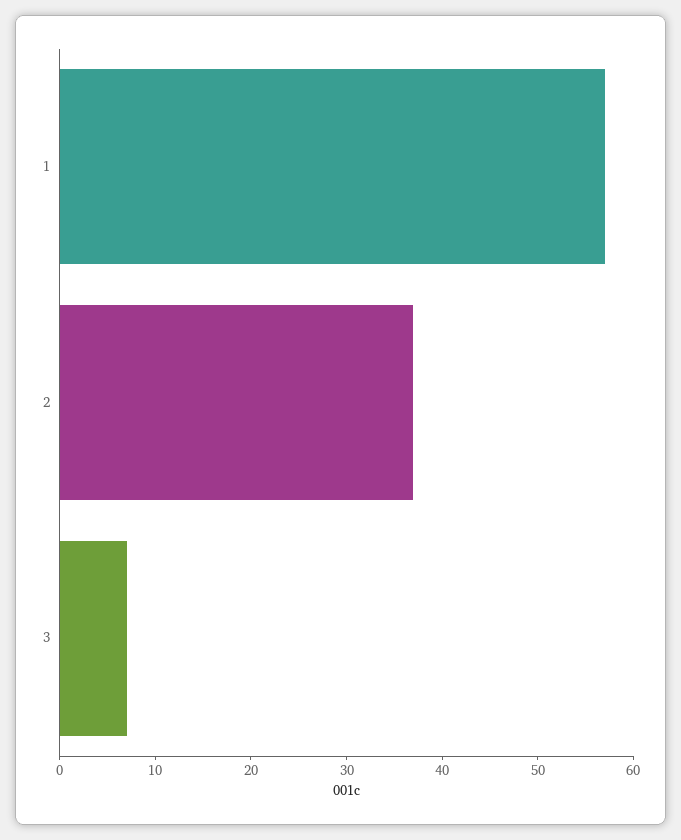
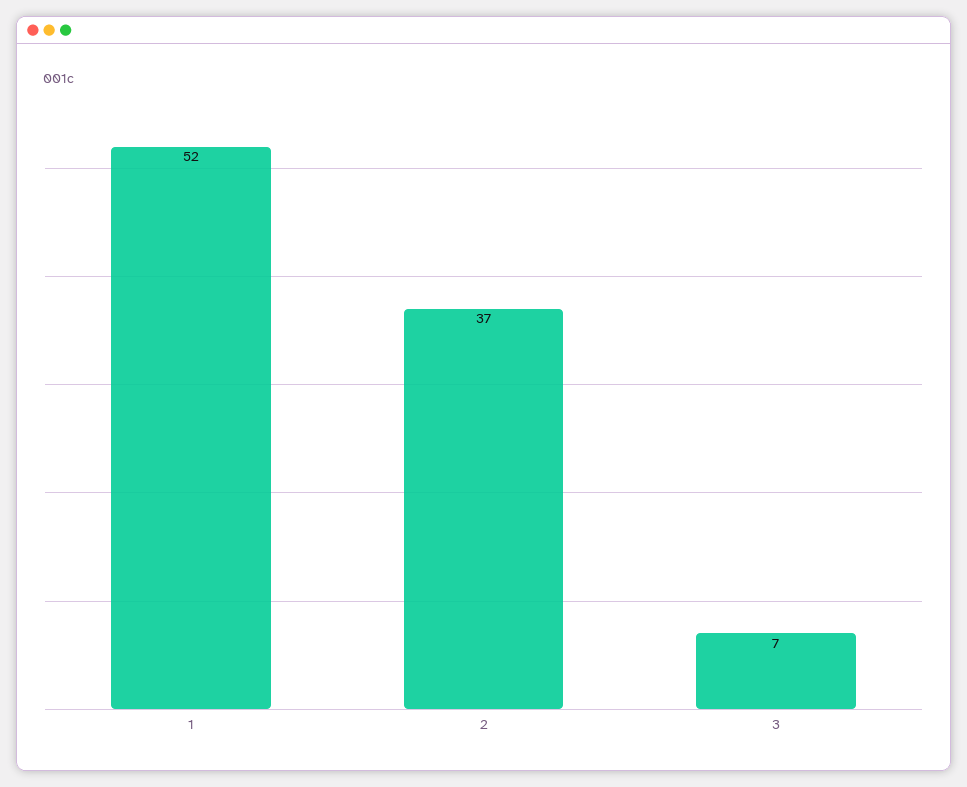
1: 57 -> 52

